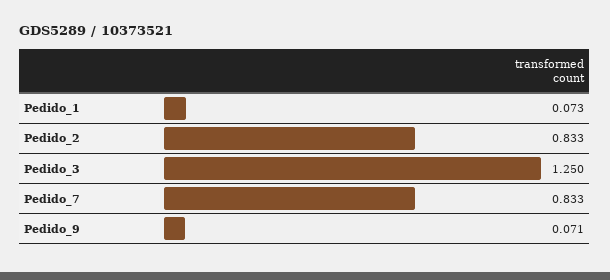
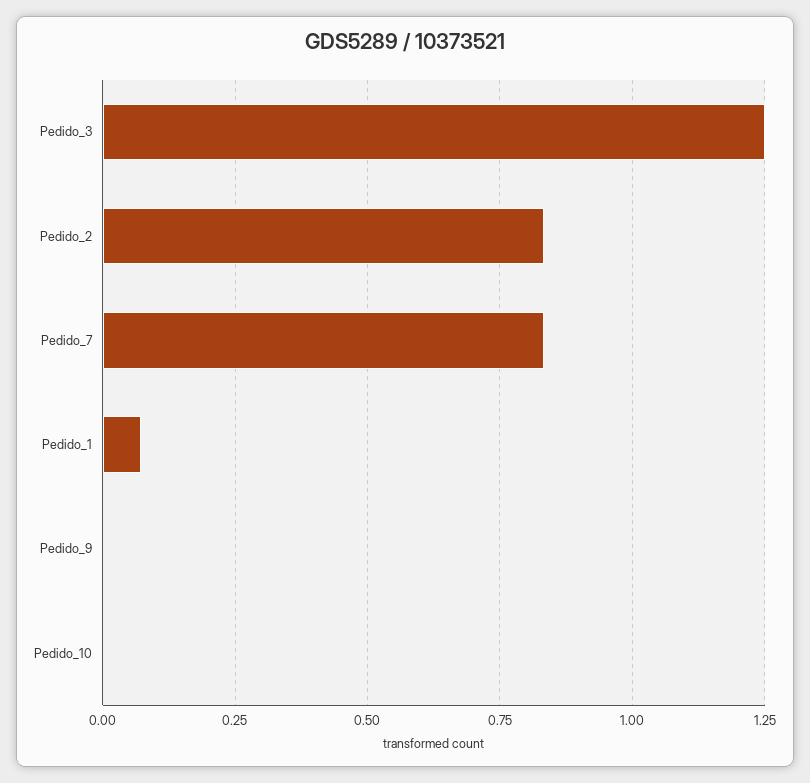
Pedido_9: 0.071 -> 0
Pedido_10: none -> 0

